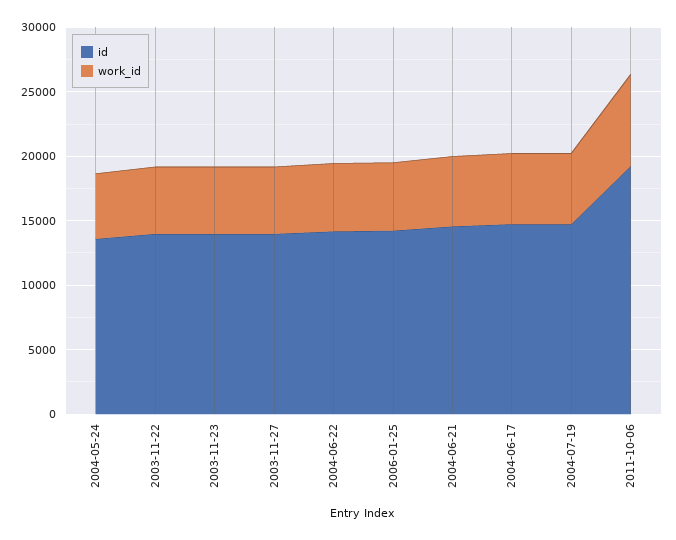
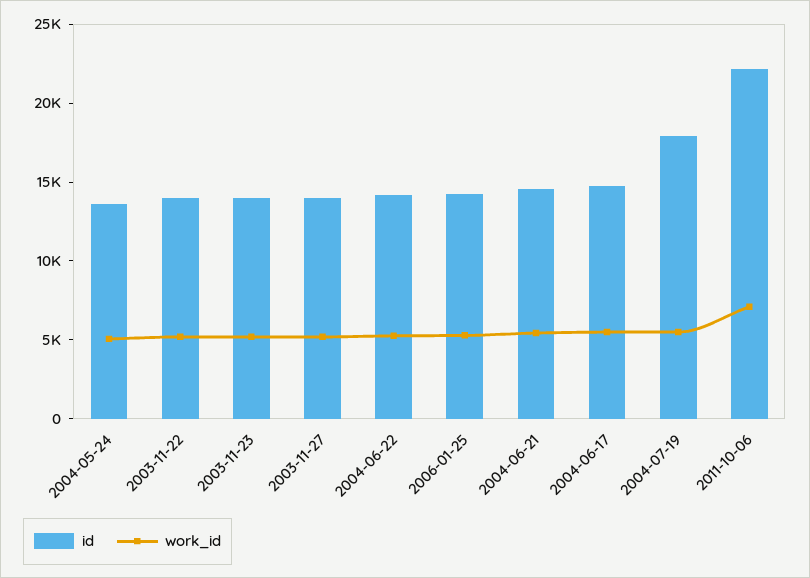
id, 2004-07-19: 15000 -> 18000
id, 2011-10-06: 19000 -> 22000

